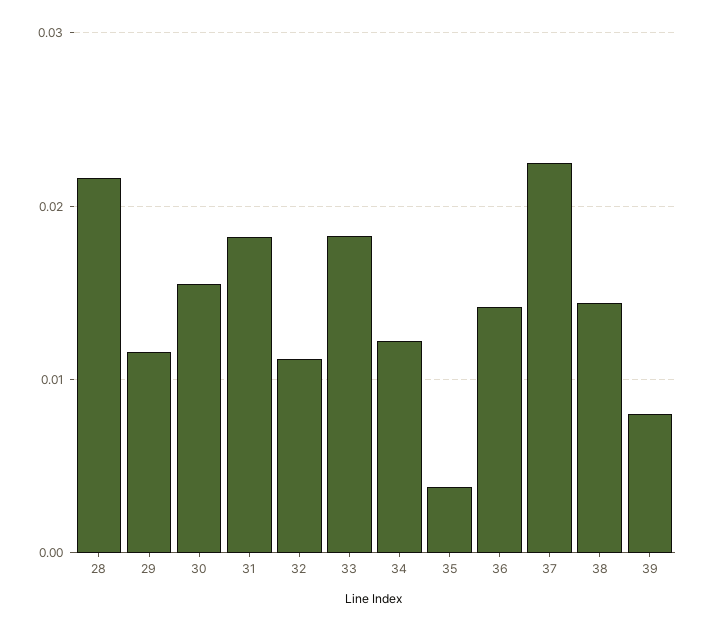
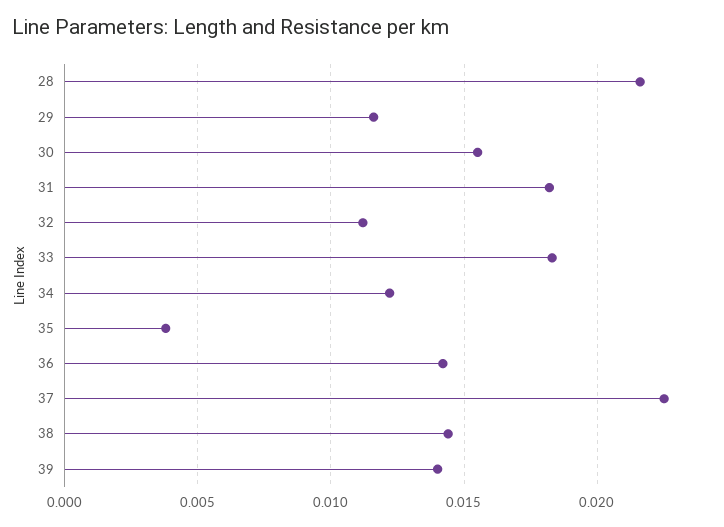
39: 0.008 -> 0.014

